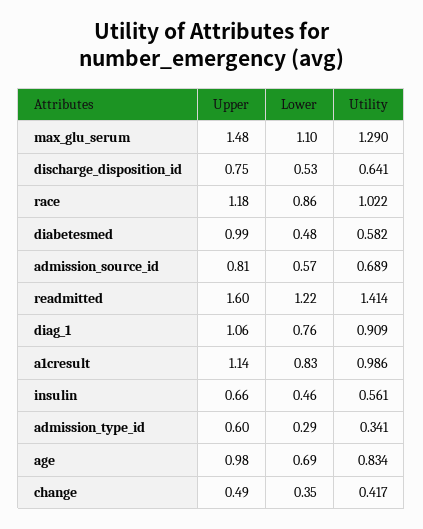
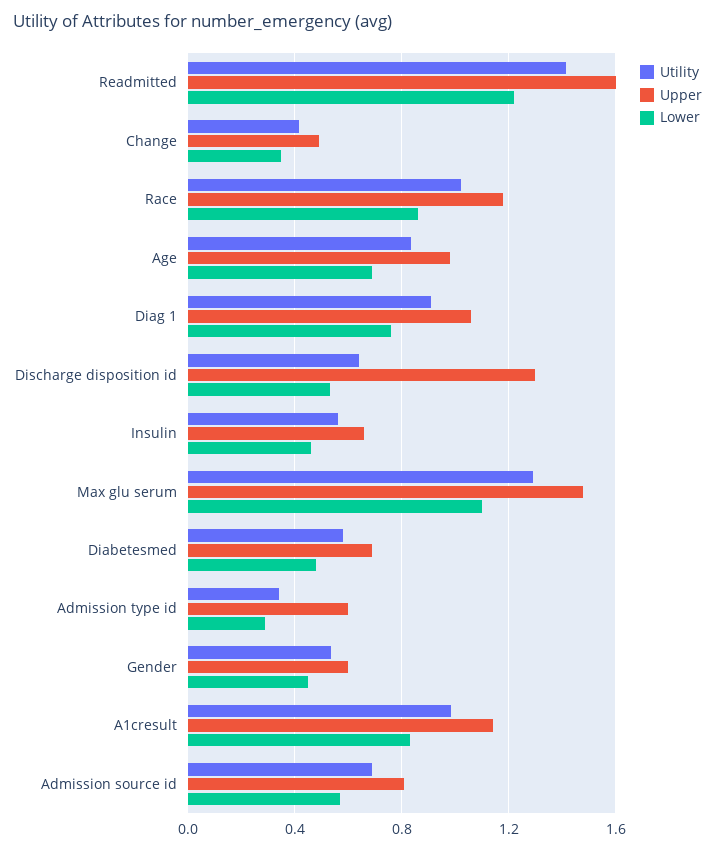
Upper, discharge_disposition_id: 0.75 -> 1.3
Upper, diabetesmed: 0.99 -> 0.7
Utility, Gender: none -> 0.55
Upper, Gender: none -> 0.6
Lower, Gender: none -> 0.45

